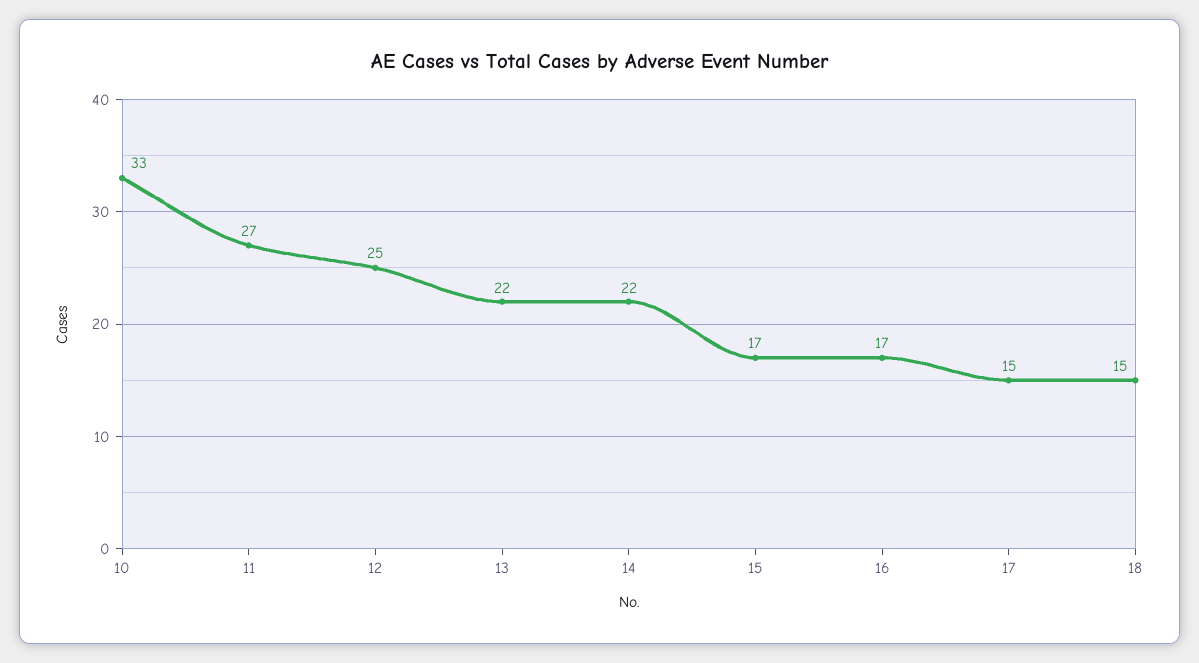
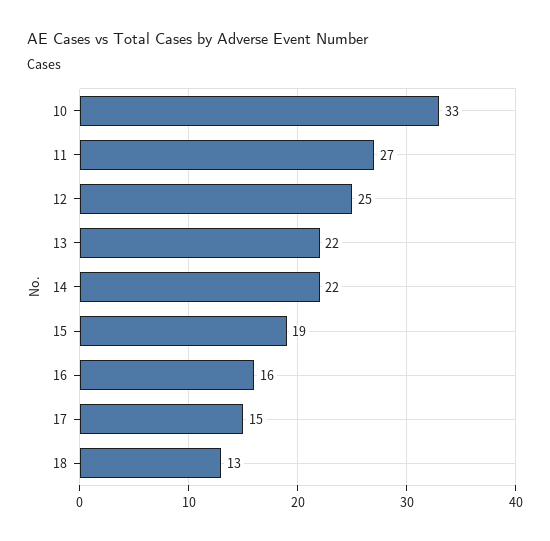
15: 17 -> 19
16: 17 -> 16
18: 15 -> 13

